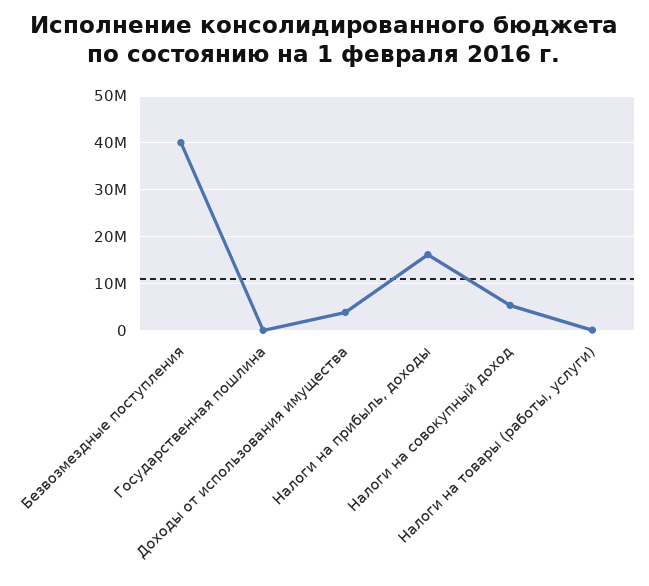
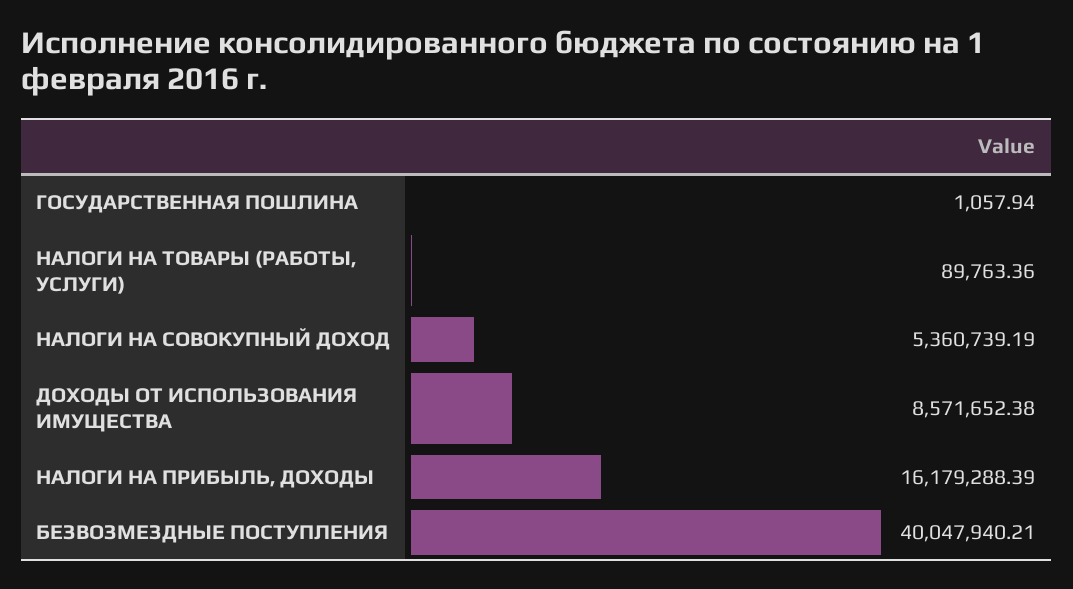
Доходы от использования имущества: 4000000 -> 8571652.38

